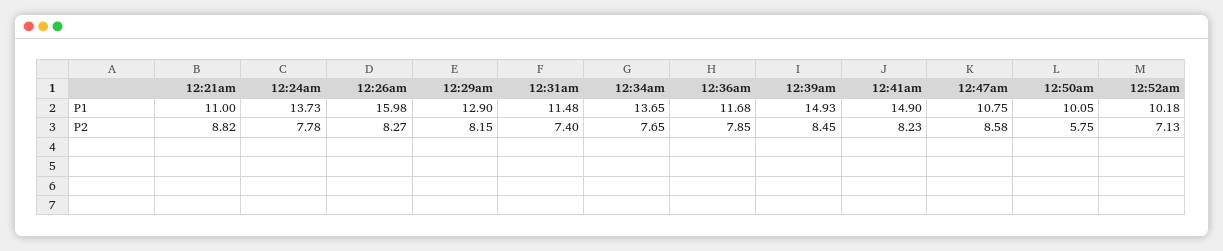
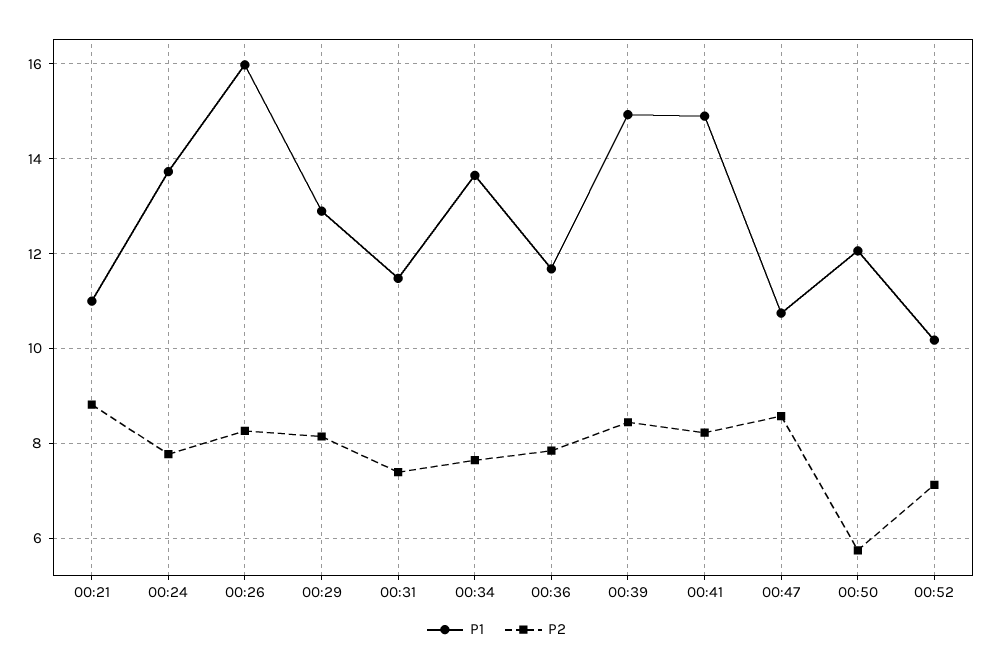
P1, 12:50am: 10.05 -> 12

